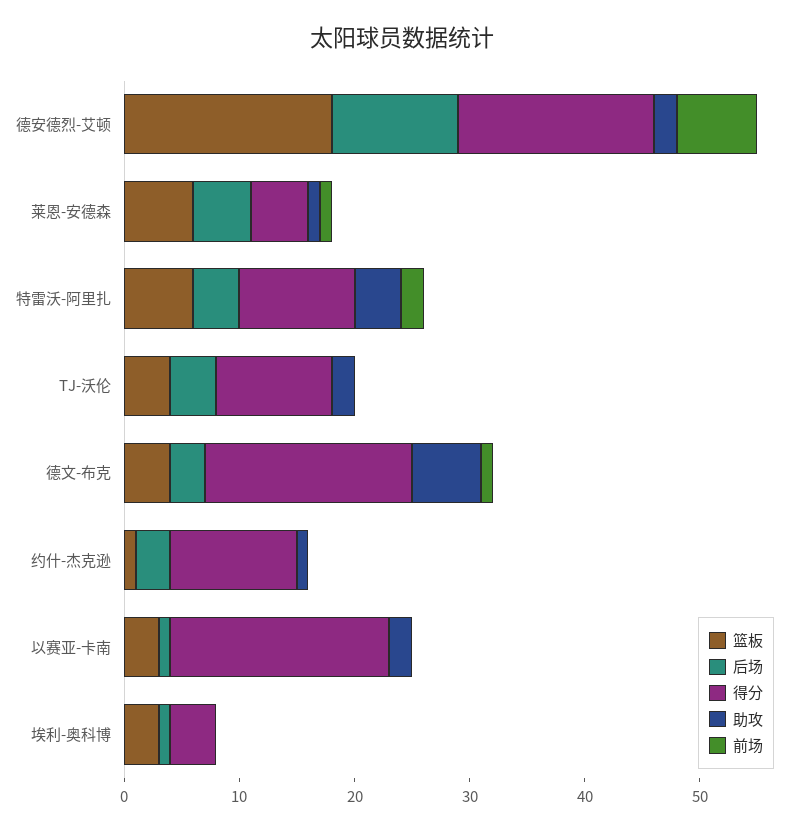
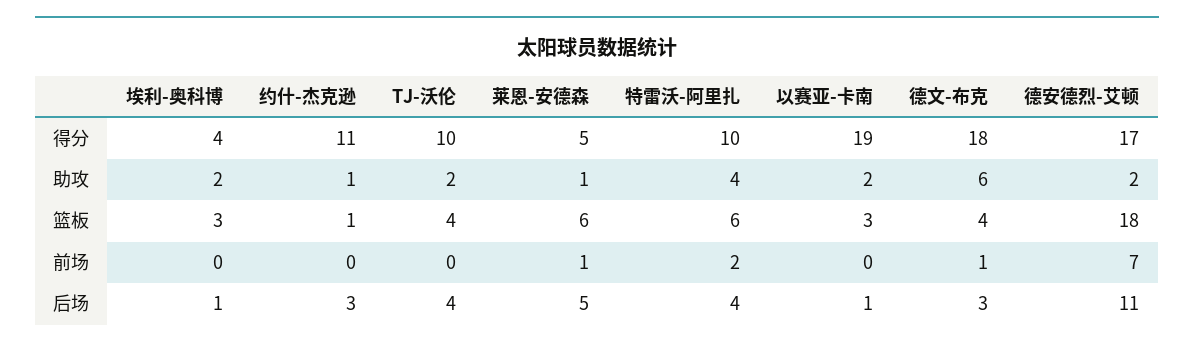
助攻, 埃利-奥科博: 0 -> 2

